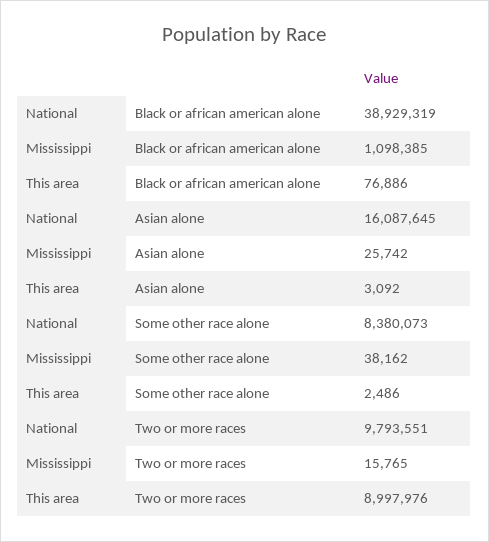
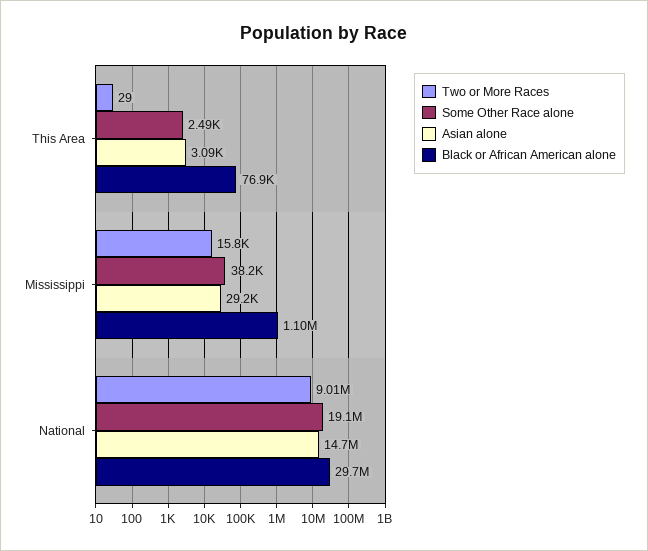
Black or african american alone, National: 38929319 -> 29700000
Asian alone, National: 16087645 -> 14700000
Asian alone, Mississippi: 25742 -> 29200
Some other race alone, National: 8380073 -> 19100000
Two or more races, National: 9793551 -> 9010000
Two or more races, This area: 8997976 -> 29

